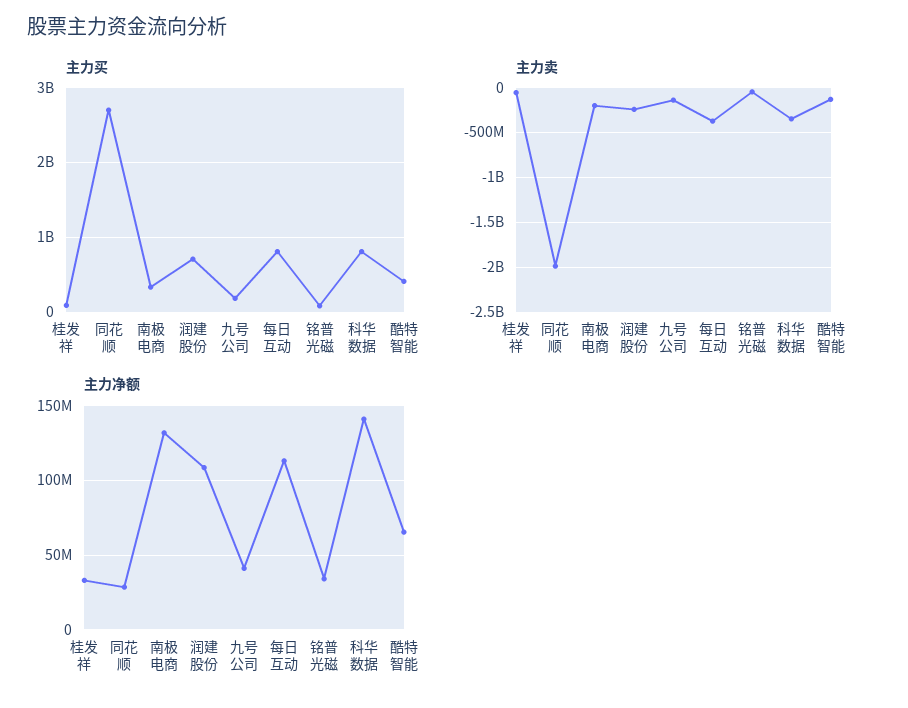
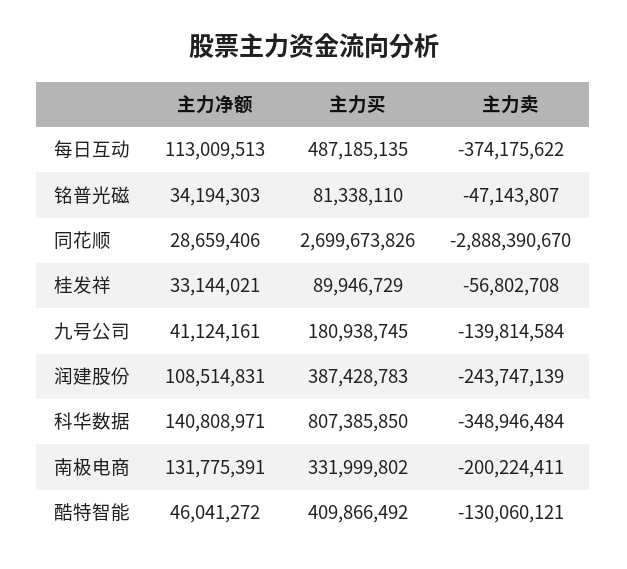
主力买, 润建股份: 700000000 -> 387428783
主力买, 每日互动: 800000000 -> 487185135
主力卖, 同花顺: -2000000000 -> -2888390670
主力净额, 酷特智能: 65000000 -> 46041272

